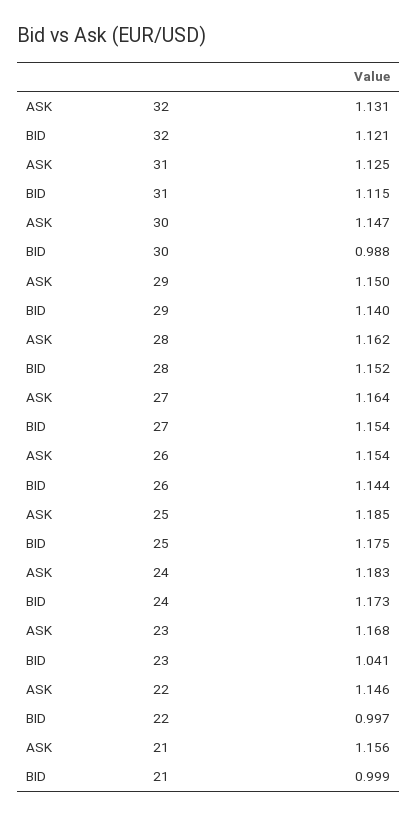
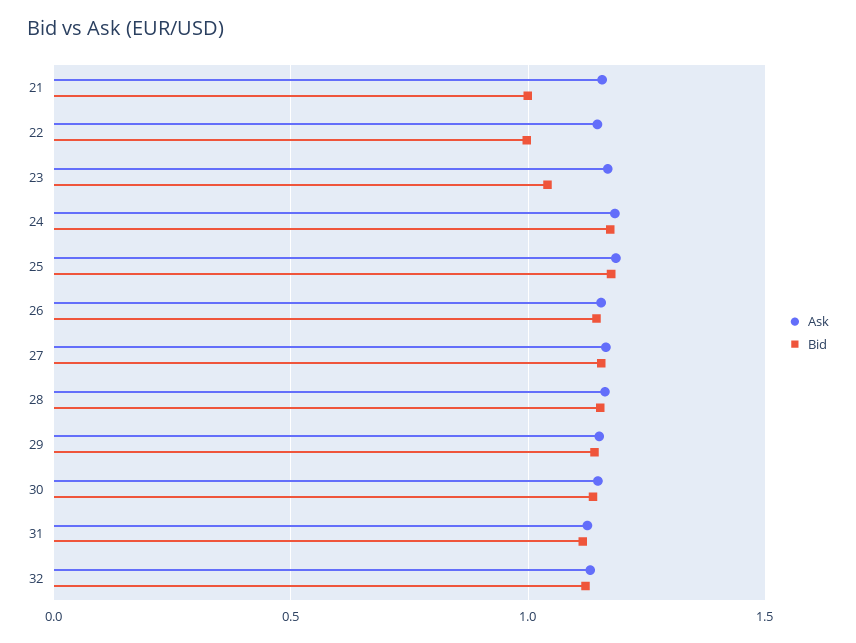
BID, 30: 0.988 -> 1.15

